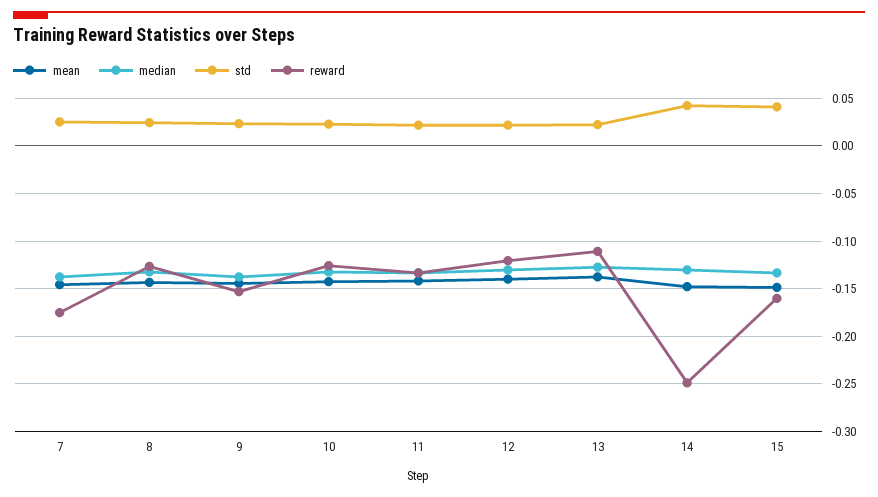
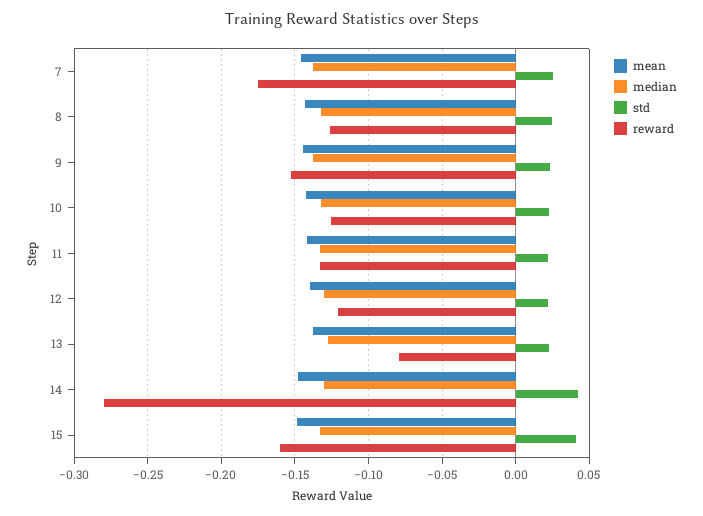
reward, 13: -0.11 -> -0.08
reward, 14: -0.25 -> -0.28

